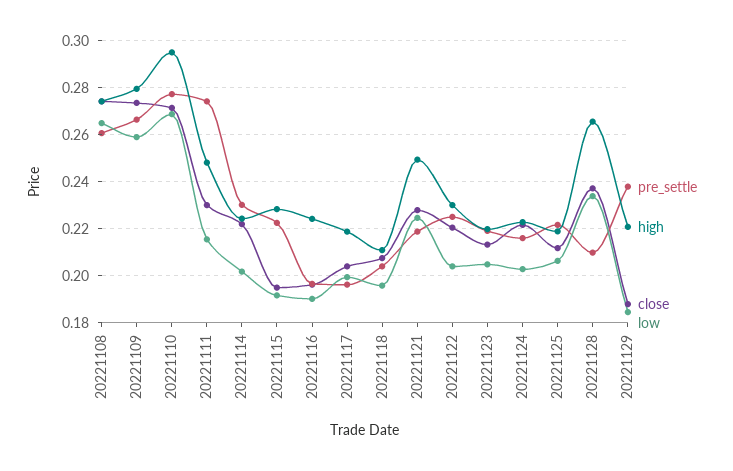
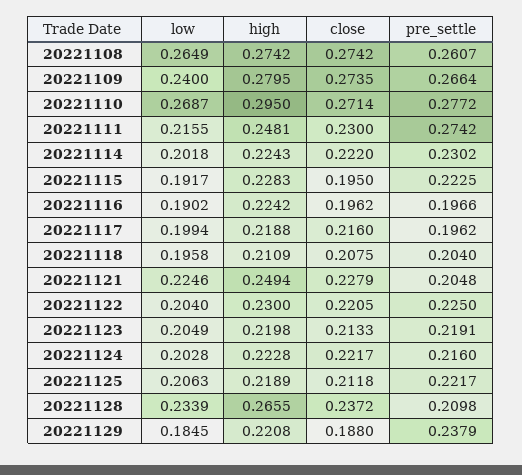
low, 20221109: 0.26 -> 0.24
close, 20221117: 0.205 -> 0.216
pre_settle, 20221121: 0.22 -> 0.2048

